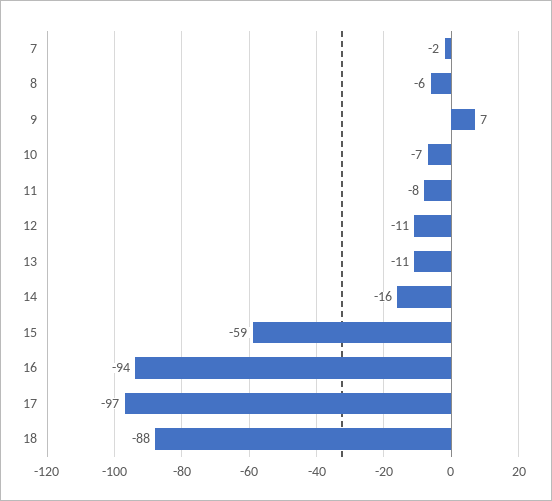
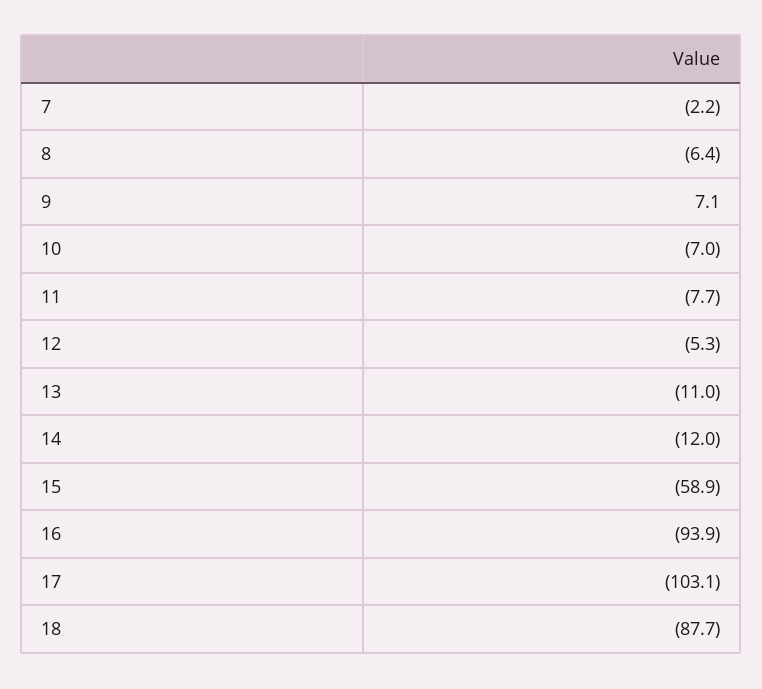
12: -11 -> -5.3
14: -16 -> -12
17: -97 -> -103.1

